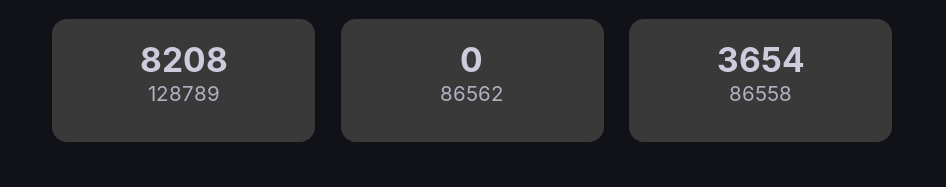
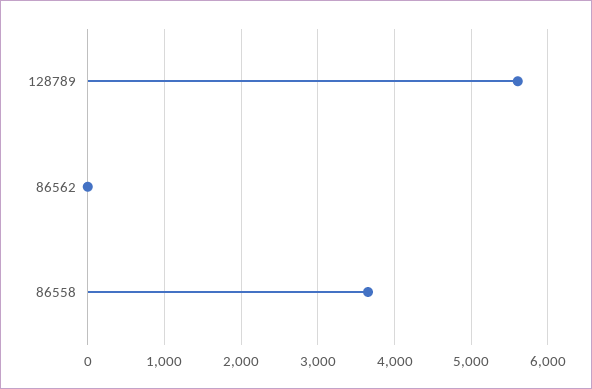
128789: 8208 -> 5600

